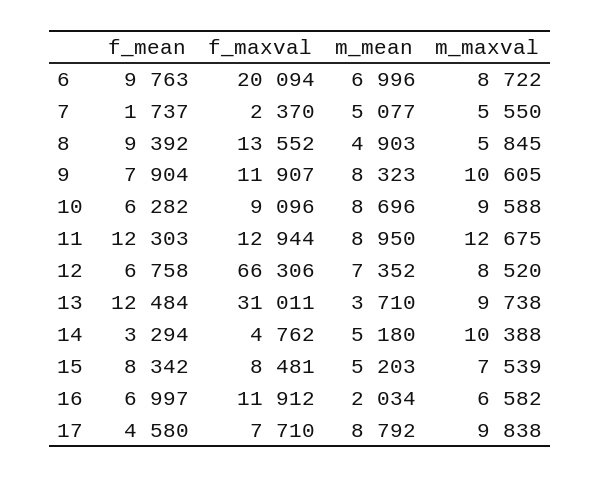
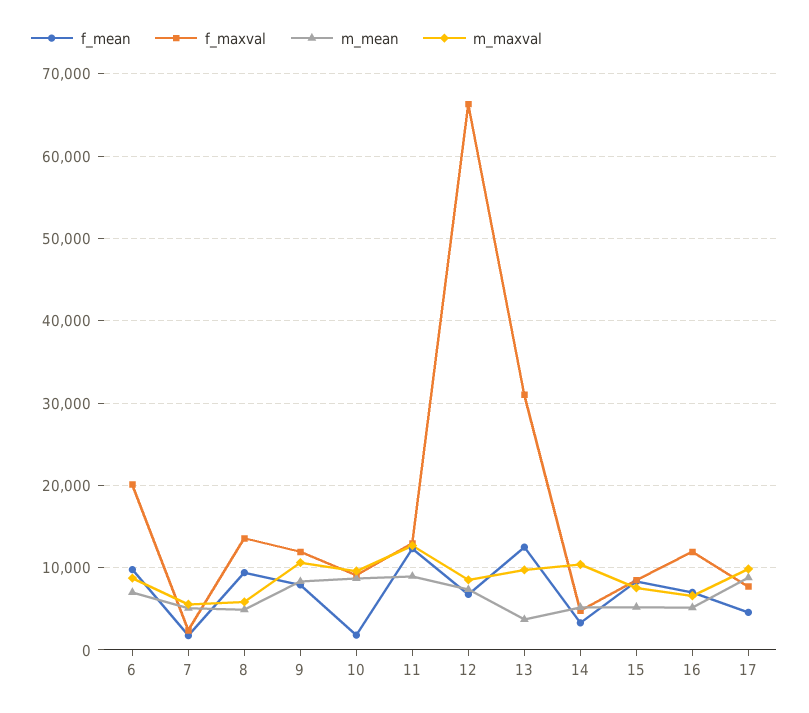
f_mean, 10: 6282 -> 2000
m_mean, 16: 2034 -> 5000

